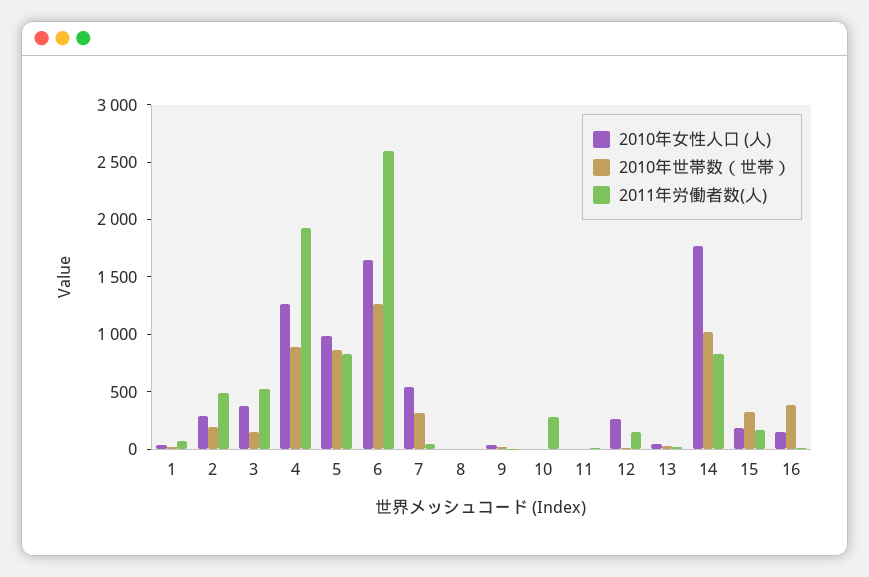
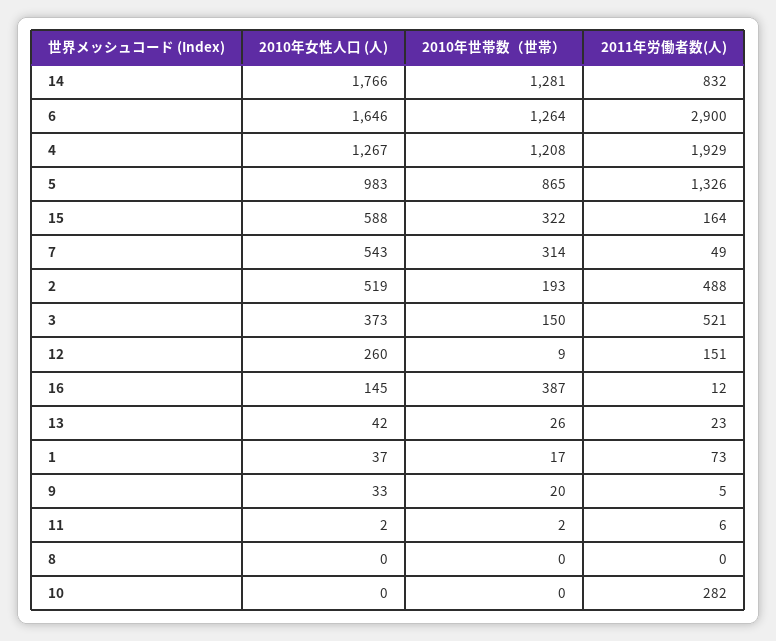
2010年女性人口 (人), 2: 300 -> 519
2010年世帯数（世帯）, 4: 900 -> 1208
2011年労働者数(人), 5: 800 -> 1326
2011年労働者数(人), 6: 2600 -> 2900
2010年世帯数（世帯）, 14: 1000 -> 1281
2010年女性人口 (人), 15: 200 -> 588

